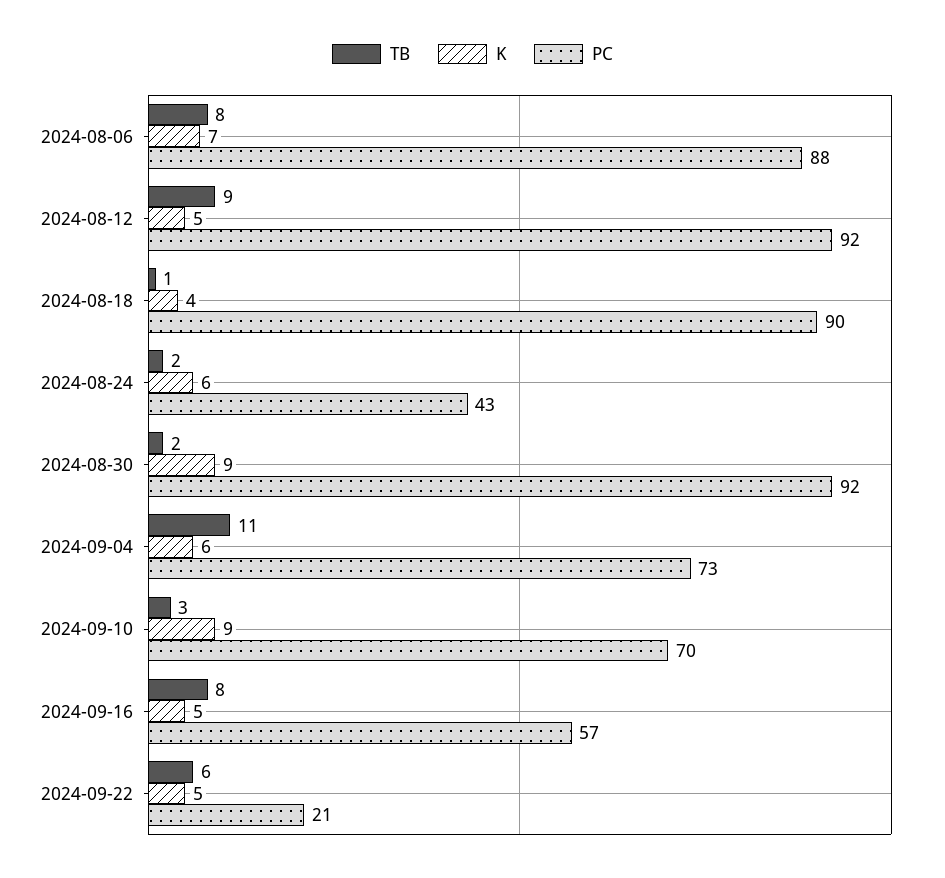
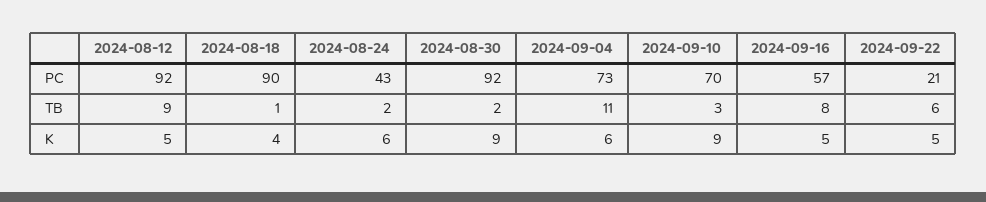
TB, 2024-08-06: 8 -> none
K, 2024-08-06: 7 -> none
PC, 2024-08-06: 88 -> none

